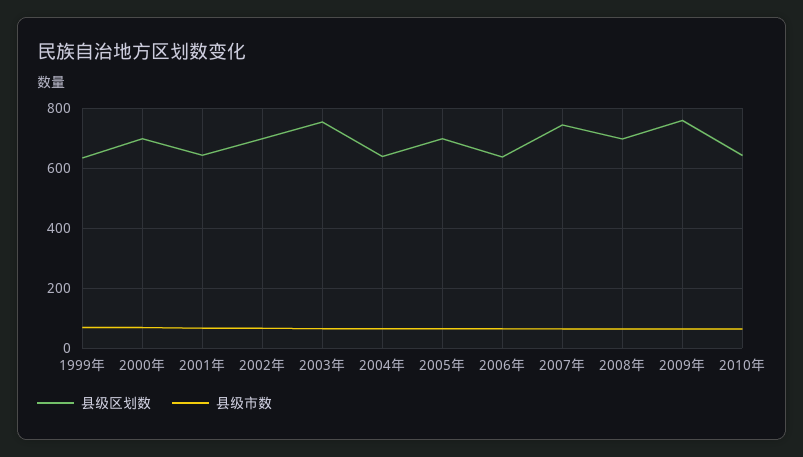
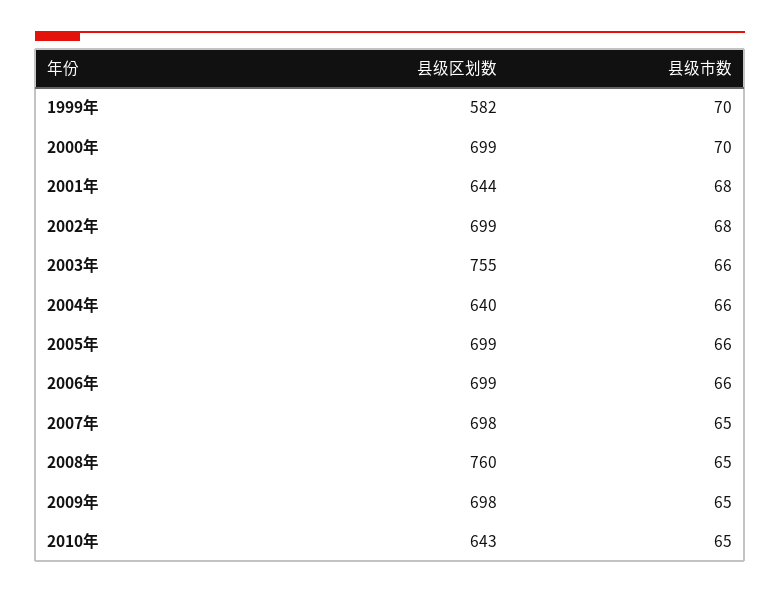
县级区划数, 1999年: 640 -> 582
县级区划数, 2006年: 640 -> 699
县级区划数, 2007年: 740 -> 698
县级区划数, 2008年: 700 -> 760
县级区划数, 2009年: 760 -> 698

